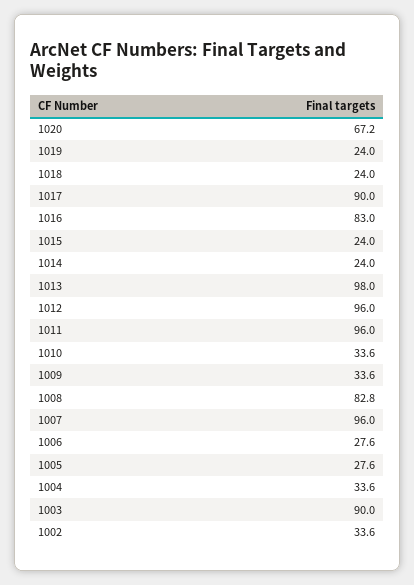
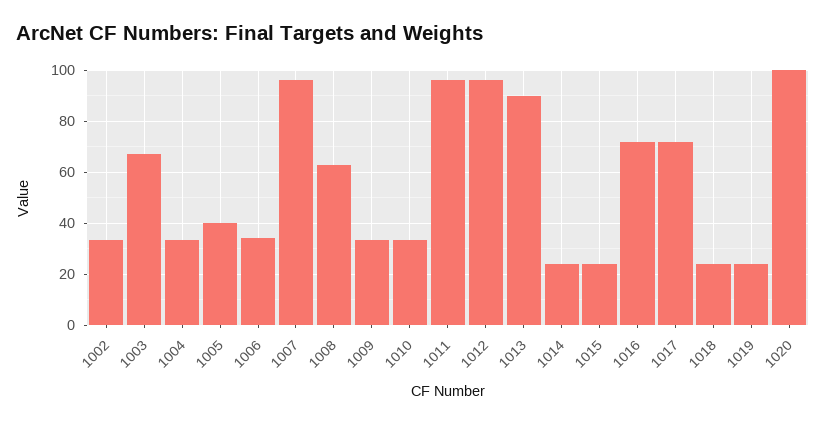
1020: 67.2 -> 100
1017: 90 -> 72.5
1016: 83 -> 72.5
1013: 98 -> 90
1008: 82.8 -> 62.5
1006: 27.6 -> 35
1005: 27.6 -> 40
1003: 90 -> 67.5

